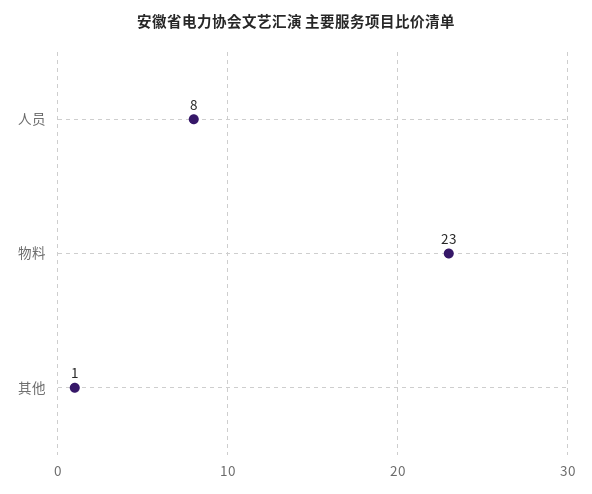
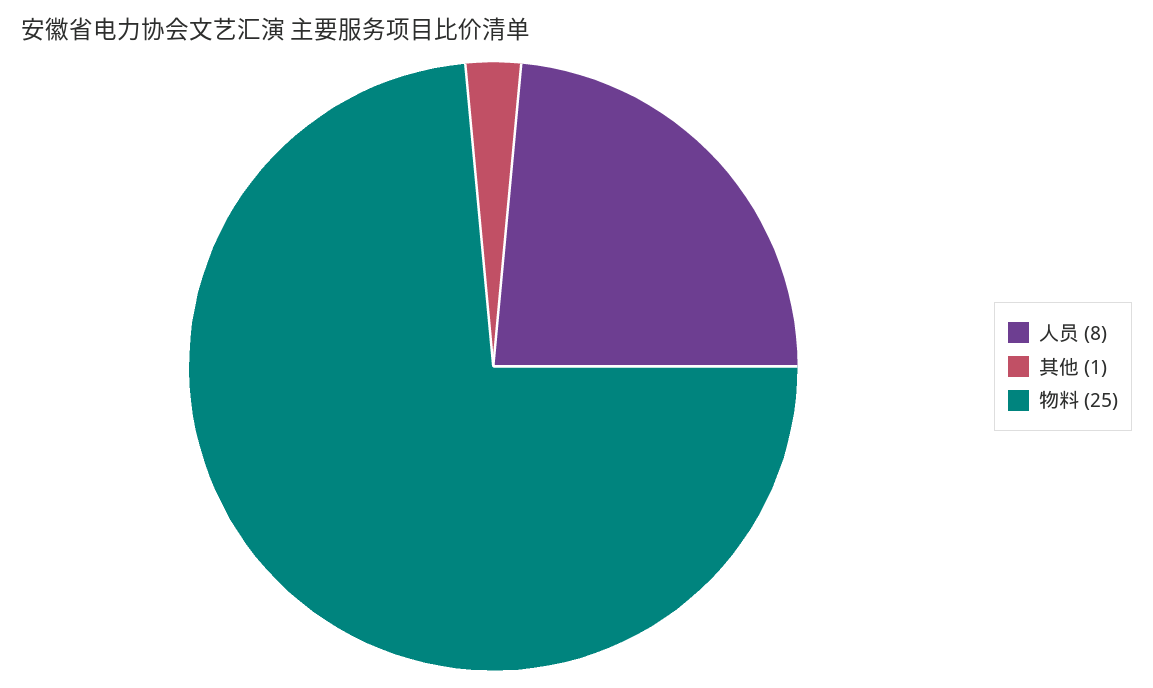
物料: 23 -> 25

